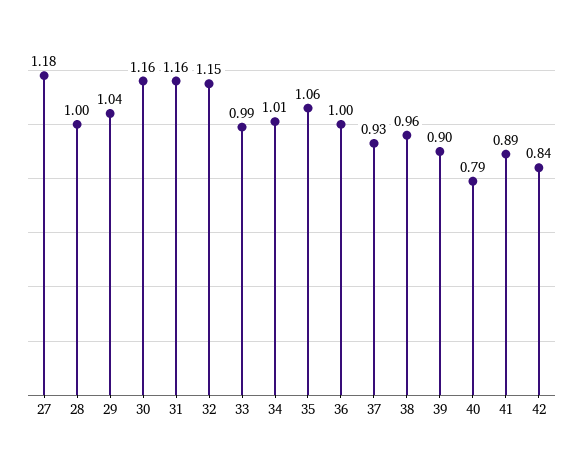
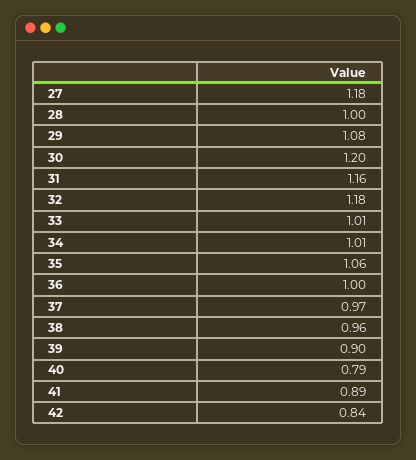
29: 1.04 -> 1.08
30: 1.16 -> 1.2
32: 1.15 -> 1.18
33: 0.99 -> 1.01
37: 0.93 -> 0.97

